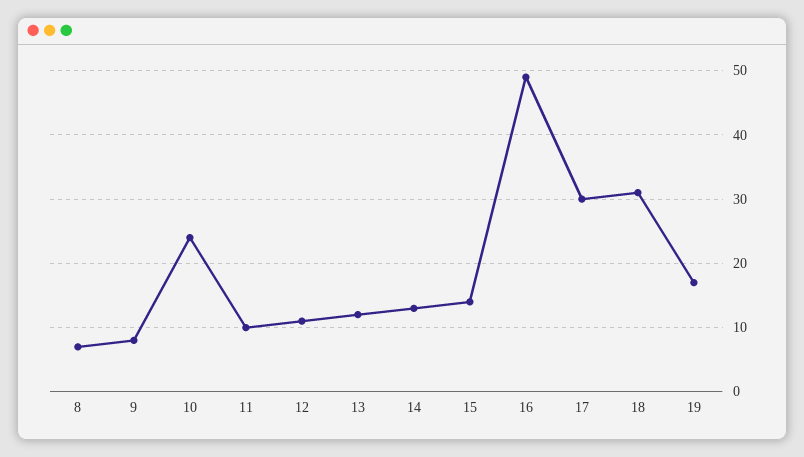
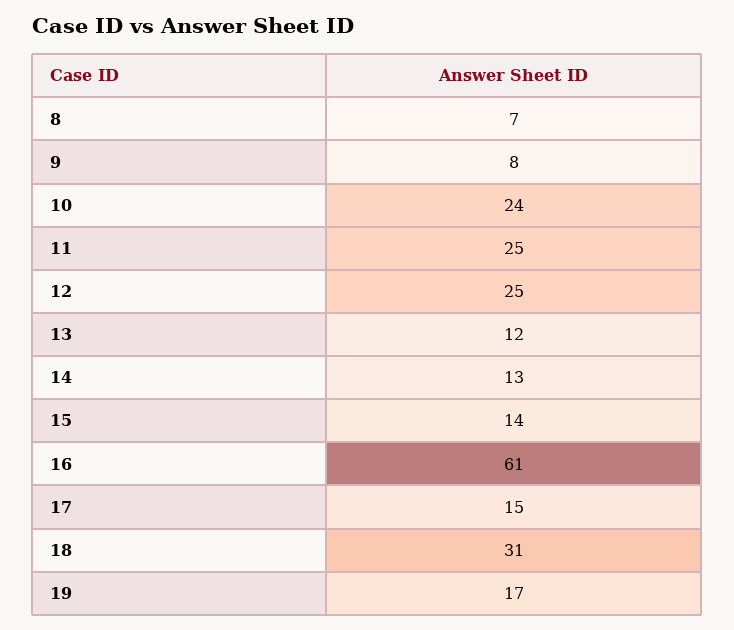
11: 10 -> 25
12: 11 -> 25
16: 49 -> 61
17: 30 -> 15

